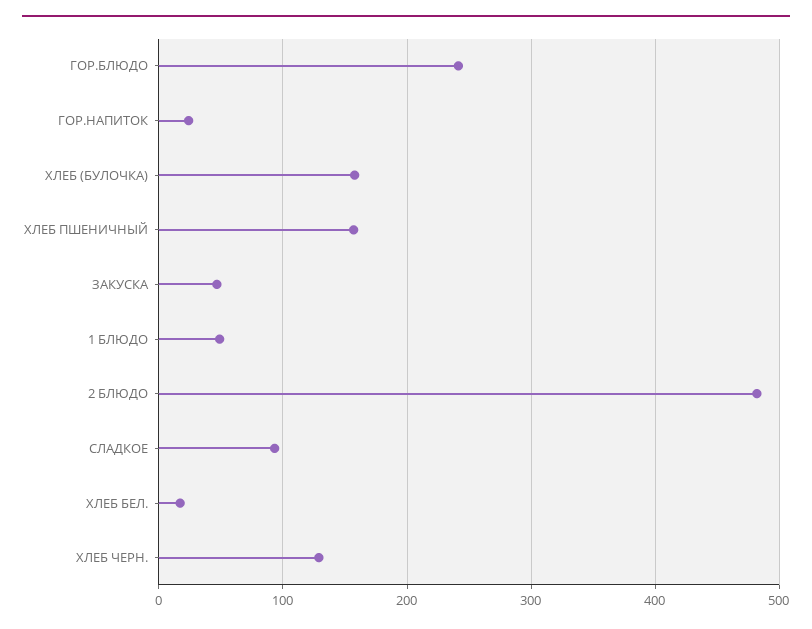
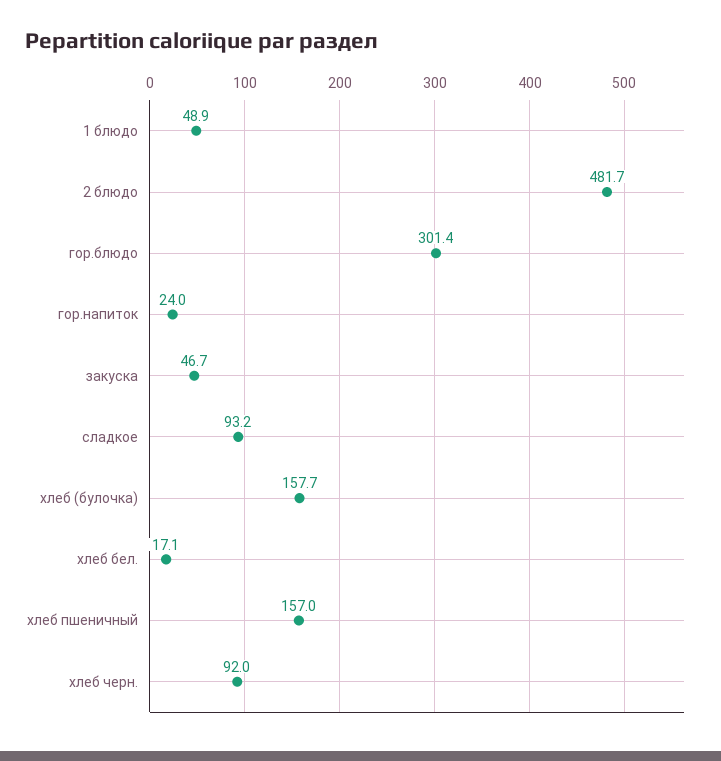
ГОР.БЛЮДО: 240 -> 301.4
ХЛЕБ ЧЕРН.: 130 -> 92

